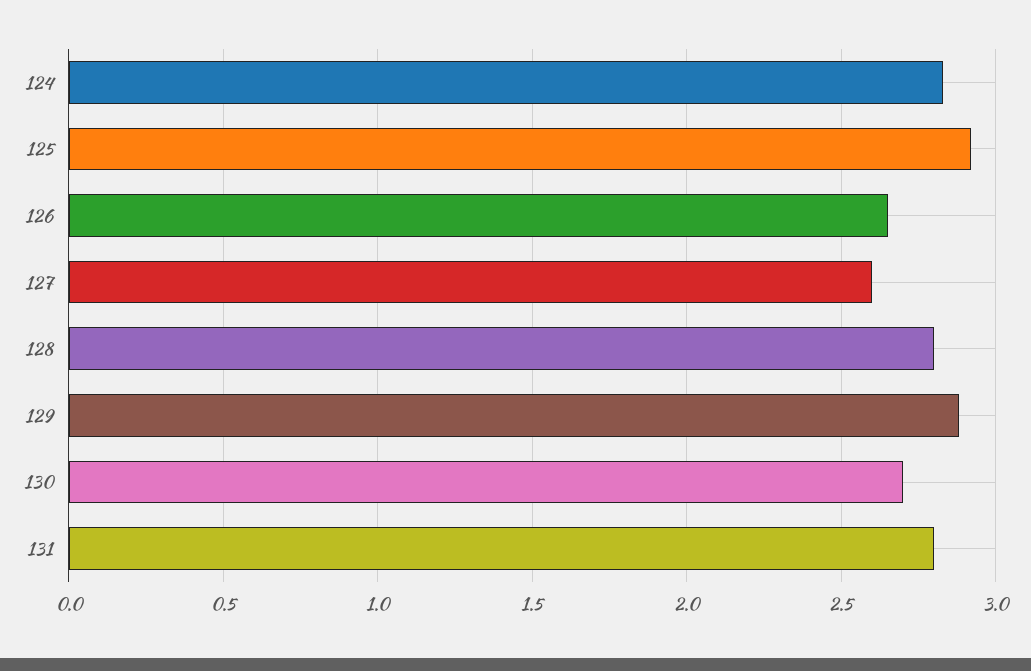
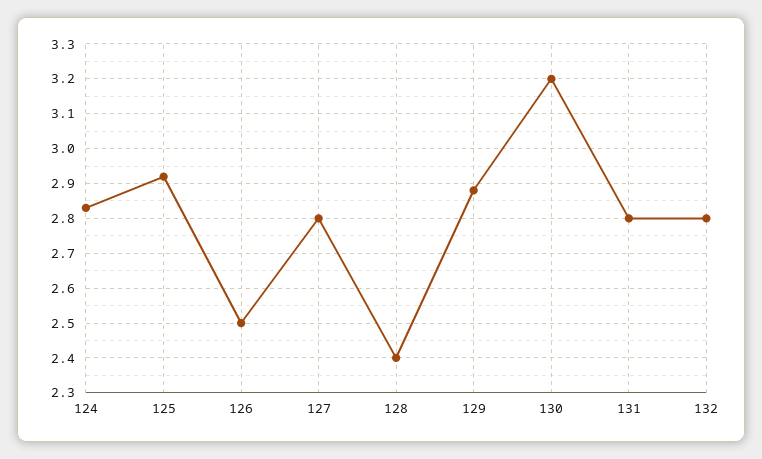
126: 2.65 -> 2.5
127: 2.6 -> 2.8
128: 2.8 -> 2.4
130: 2.7 -> 3.2
132: none -> 2.8

